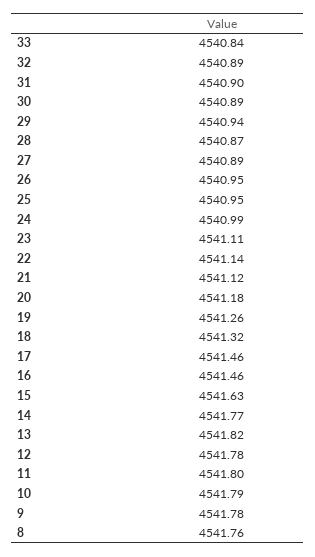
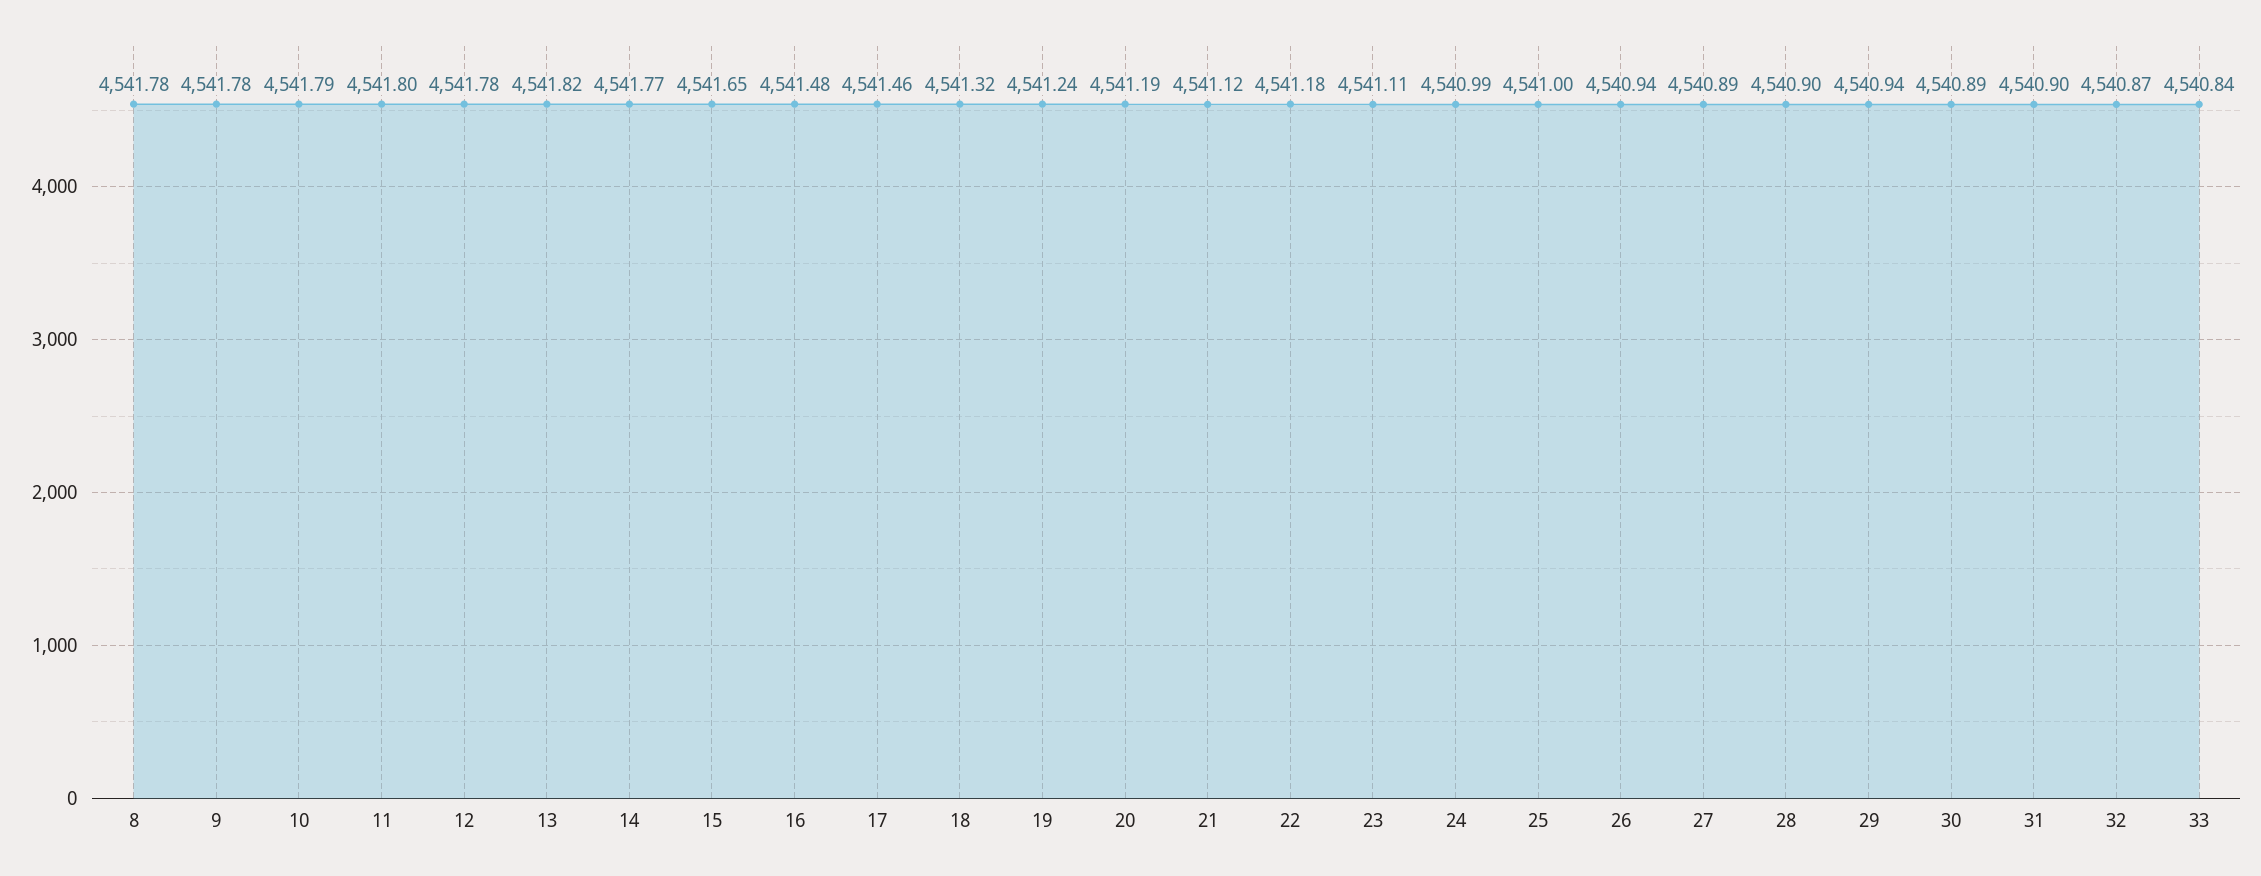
32: 4540.89 -> 4540.87
28: 4540.87 -> 4540.9
26: 4540.95 -> 4540.94
25: 4540.95 -> 4541
22: 4541.14 -> 4541.18
20: 4541.18 -> 4541.19
19: 4541.26 -> 4541.24
16: 4541.46 -> 4541.48
15: 4541.63 -> 4541.65
8: 4541.76 -> 4541.78

